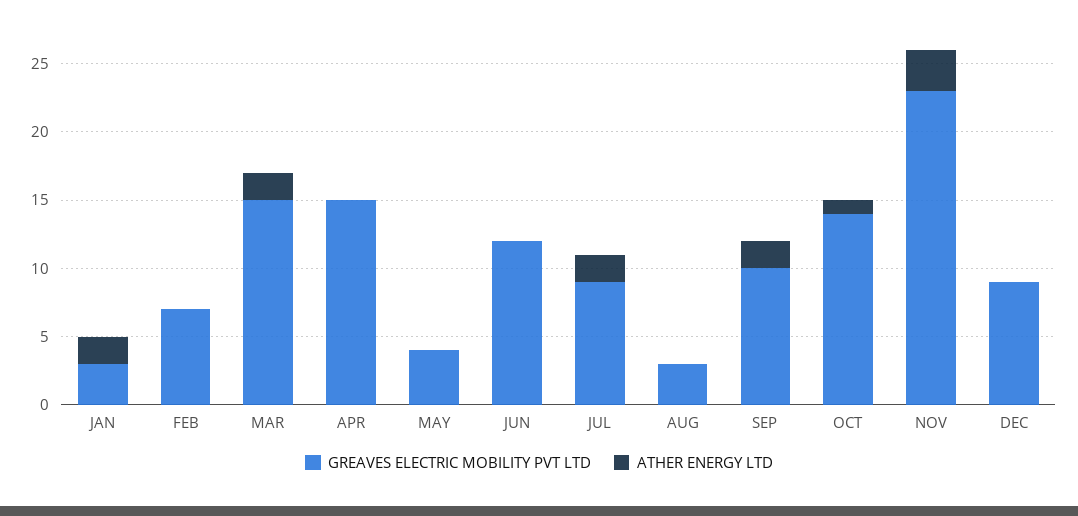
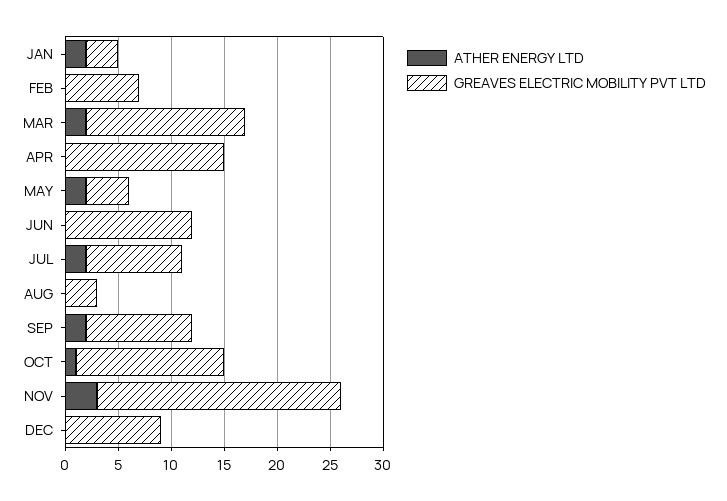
ATHER ENERGY LTD, MAY: 0 -> 2

